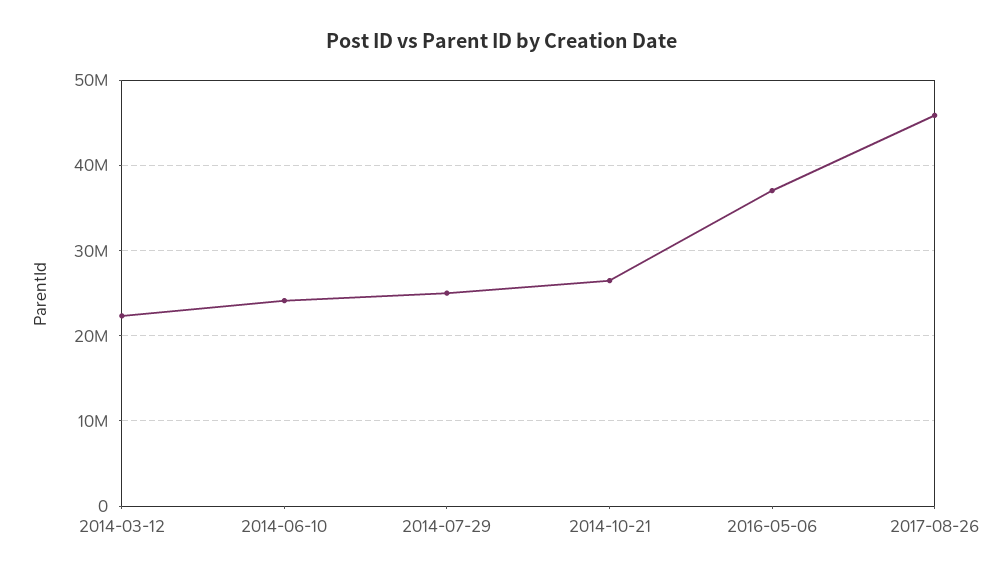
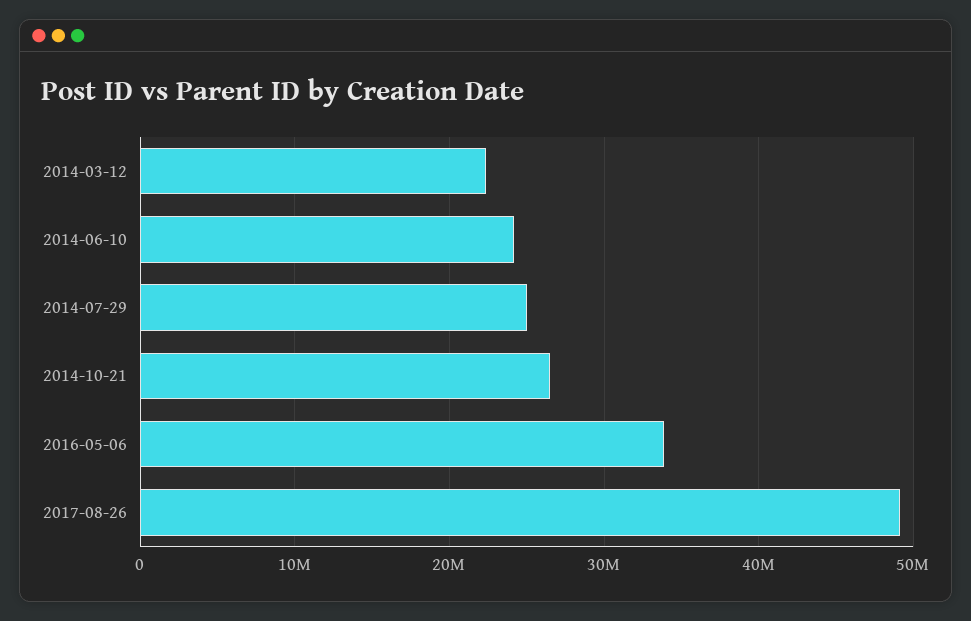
2016-05-06: 37000000 -> 34000000
2017-08-26: 46000000 -> 49000000

